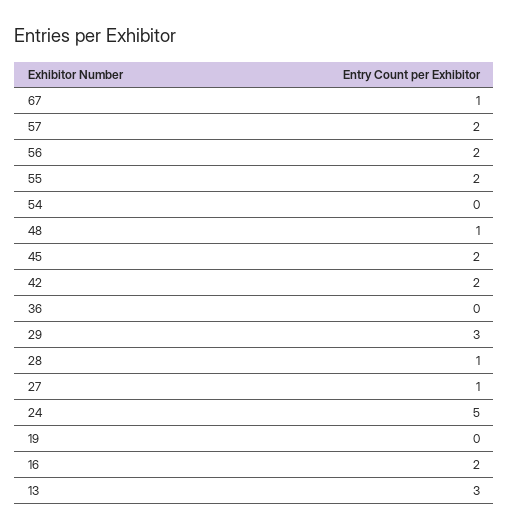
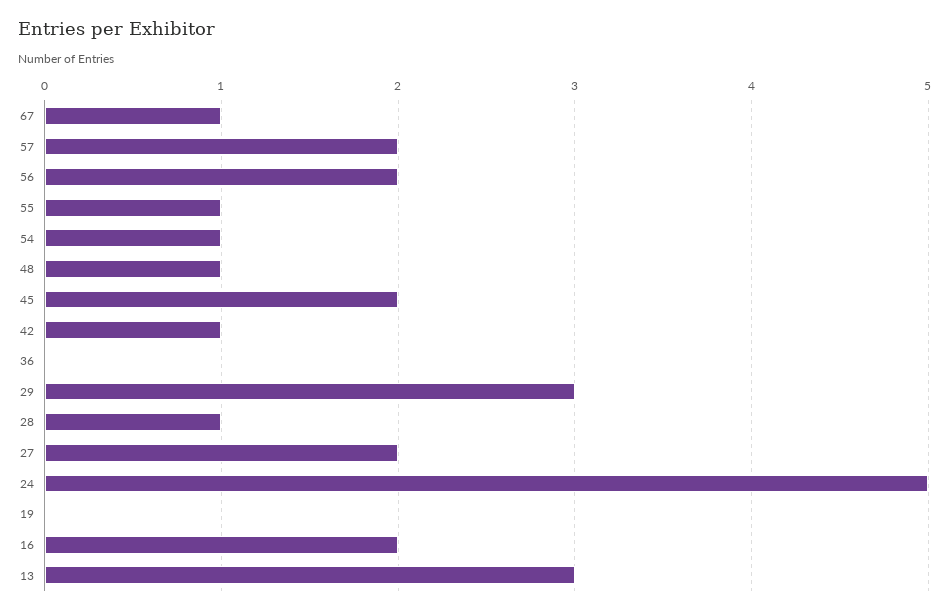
55: 2 -> 1
54: 0 -> 1
42: 2 -> 1
27: 1 -> 2

